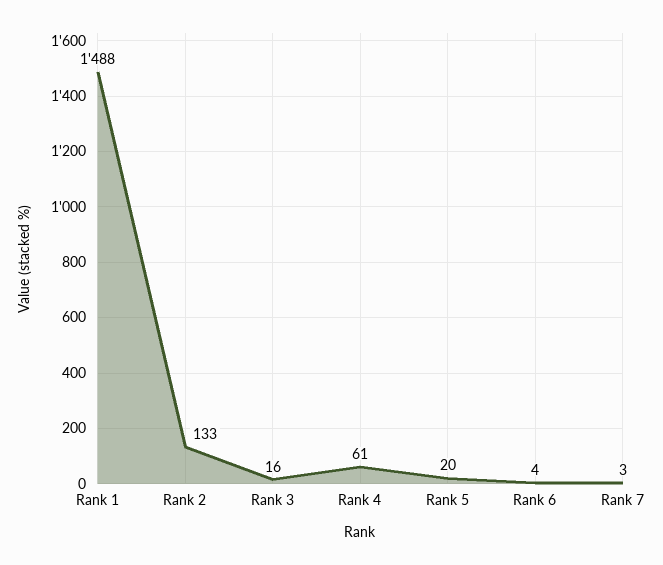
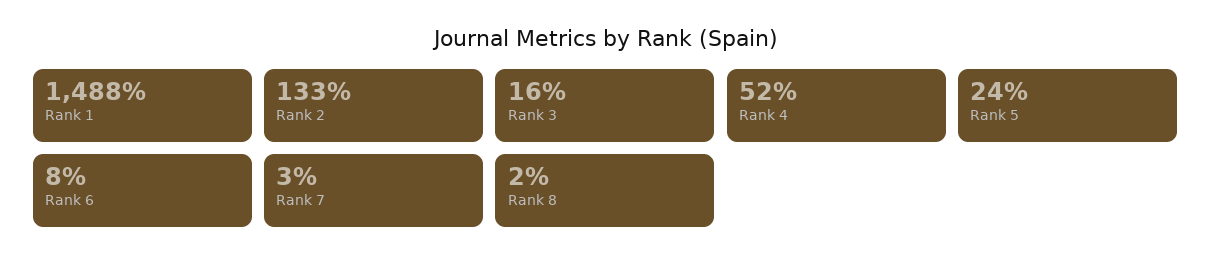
Rank 4: 61 -> 52
Rank 5: 20 -> 24
Rank 6: 4 -> 8
Rank 8: none -> 2

